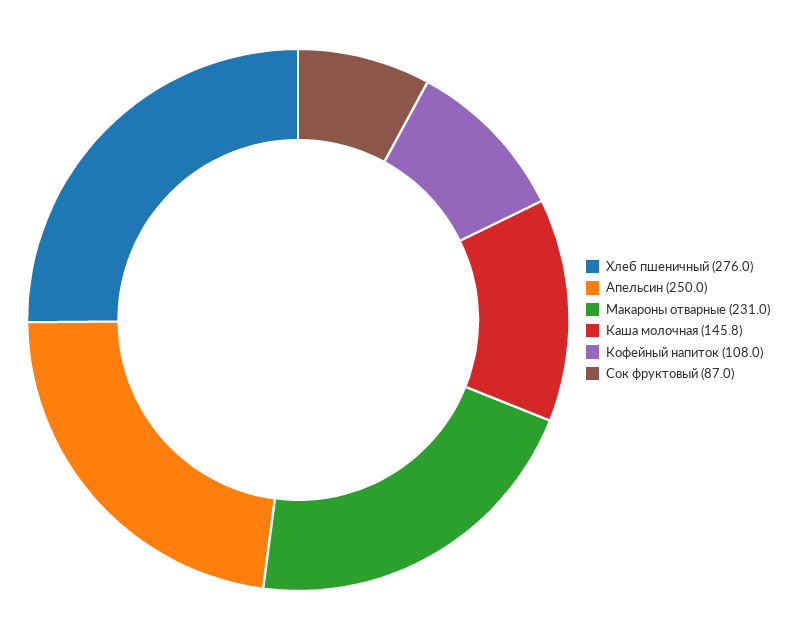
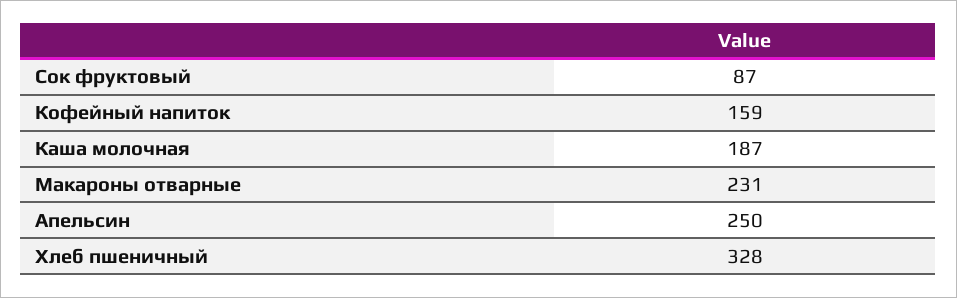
Хлеб пшеничный: 276 -> 328
Каша молочная: 145.8 -> 187
Кофейный напиток: 108 -> 159

